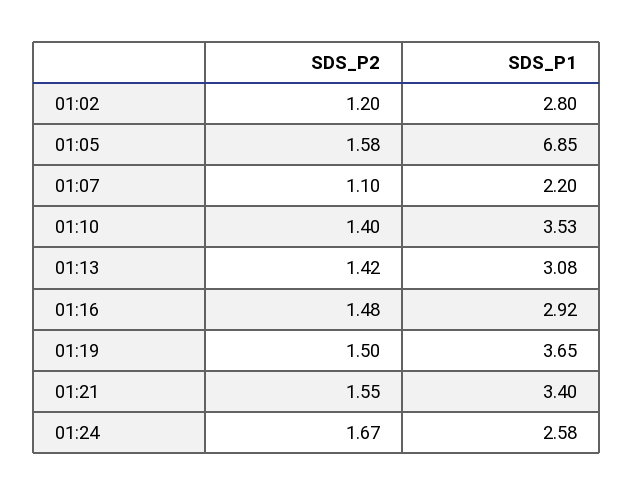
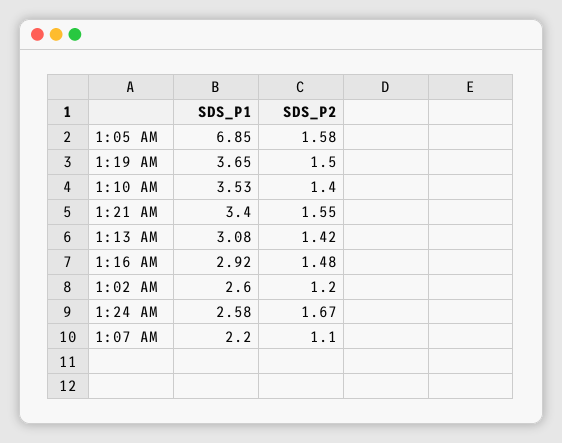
SDS_P1, 01:02: 2.8 -> 2.6

